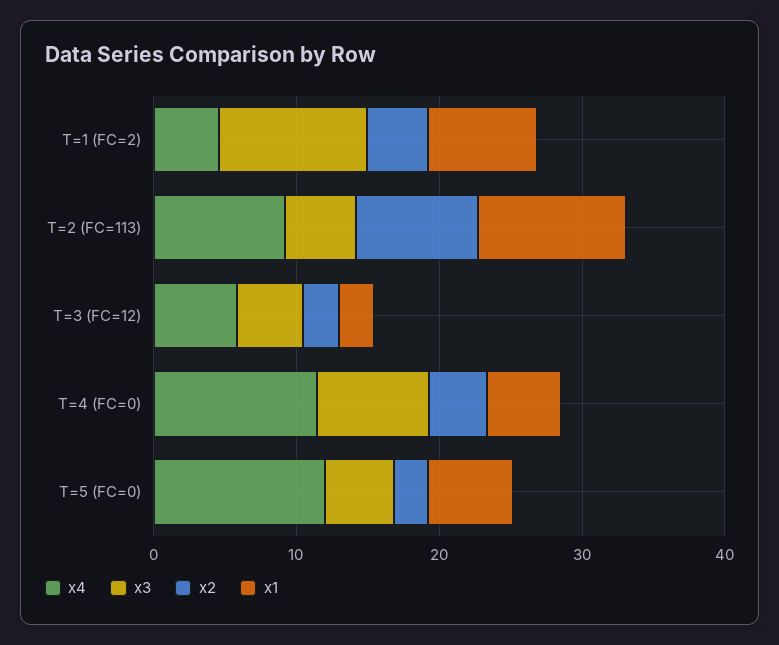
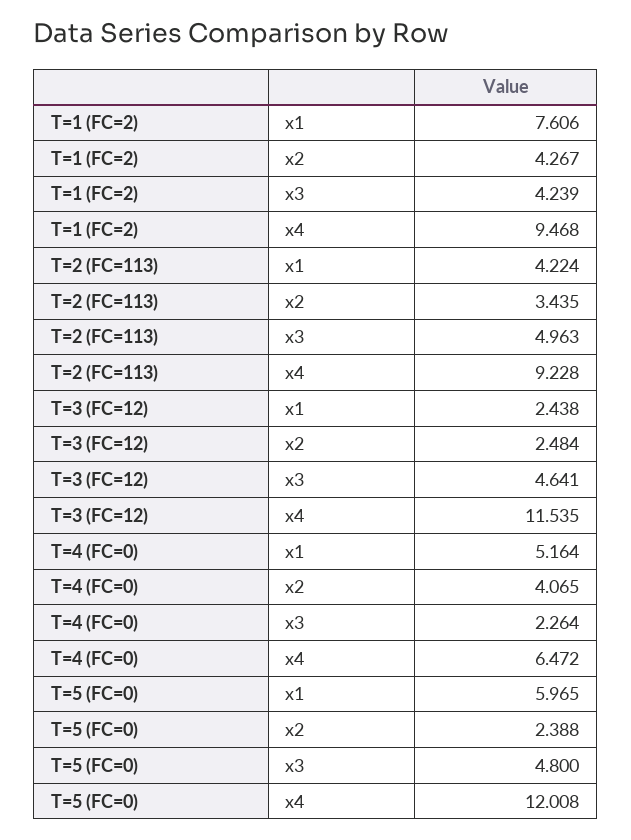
x4, T=1 (FC=2): 4 -> 9.468
x3, T=1 (FC=2): 10 -> 4.239
x2, T=2 (FC=113): 8 -> 3.435
x1, T=2 (FC=113): 10 -> 4.224
x4, T=3 (FC=12): 6 -> 11.535
x4, T=4 (FC=0): 12 -> 6.472
x3, T=4 (FC=0): 8 -> 2.264

